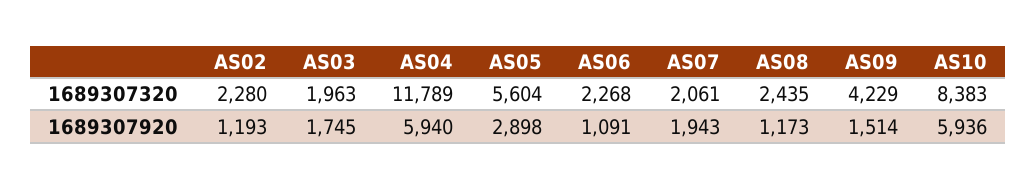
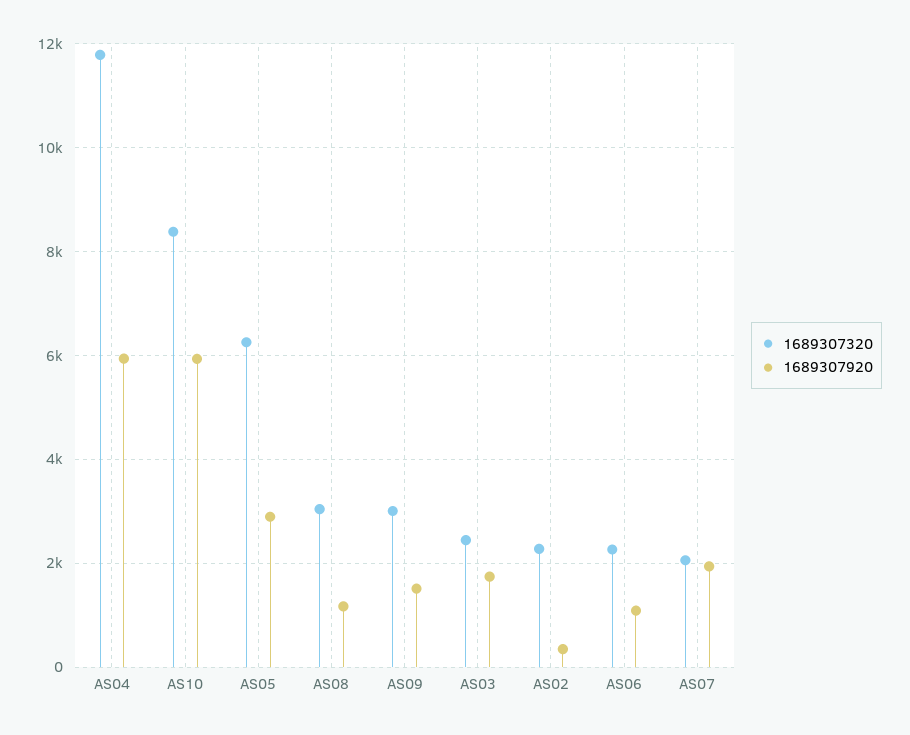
1689307320, AS03: 1963 -> 2400
1689307320, AS05: 5604 -> 6200
1689307320, AS08: 2435 -> 3000
1689307320, AS09: 4229 -> 3000
1689307920, AS02: 1193 -> 400

